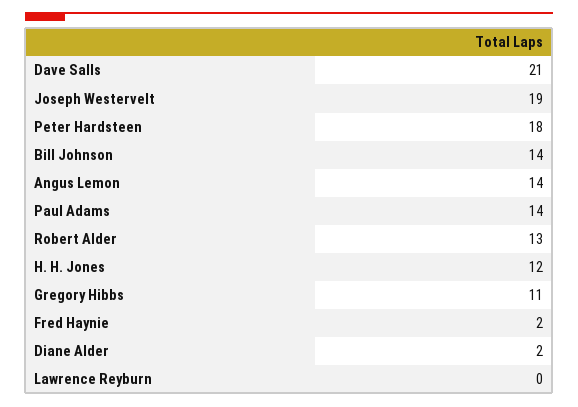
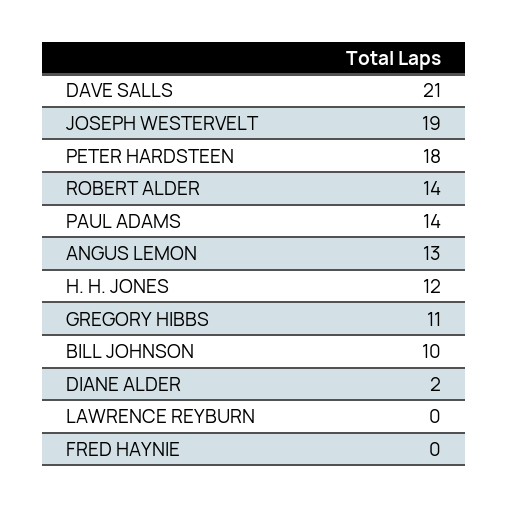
Bill Johnson: 14 -> 10
Angus Lemon: 14 -> 13
Robert Alder: 13 -> 14
Fred Haynie: 2 -> 0

